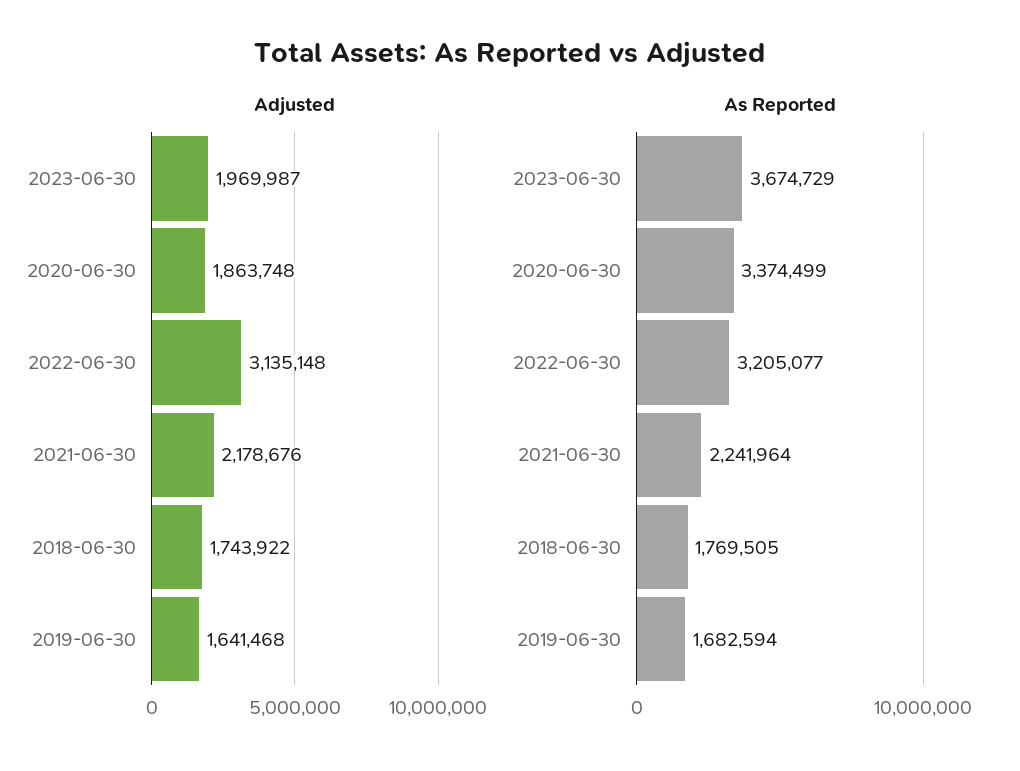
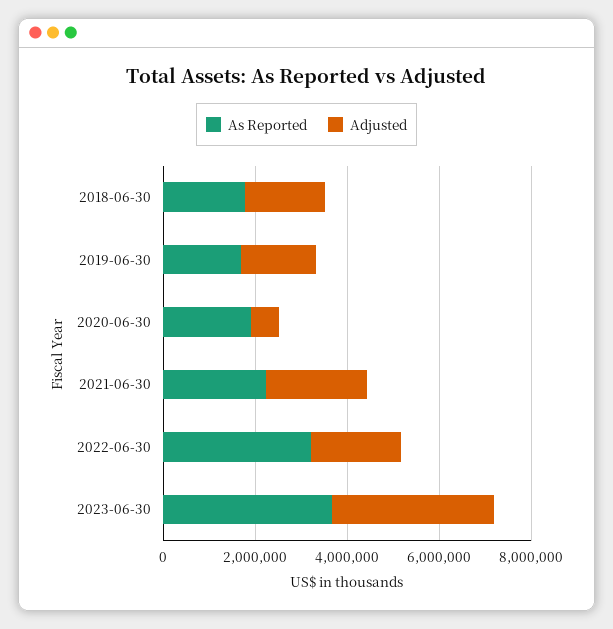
Adjusted, 2023-06-30: 1969987 -> 3500000
Adjusted, 2020-06-30: 1863748 -> 500000
Adjusted, 2022-06-30: 3135148 -> 2000000
As Reported, 2020-06-30: 3374499 -> 2000000

